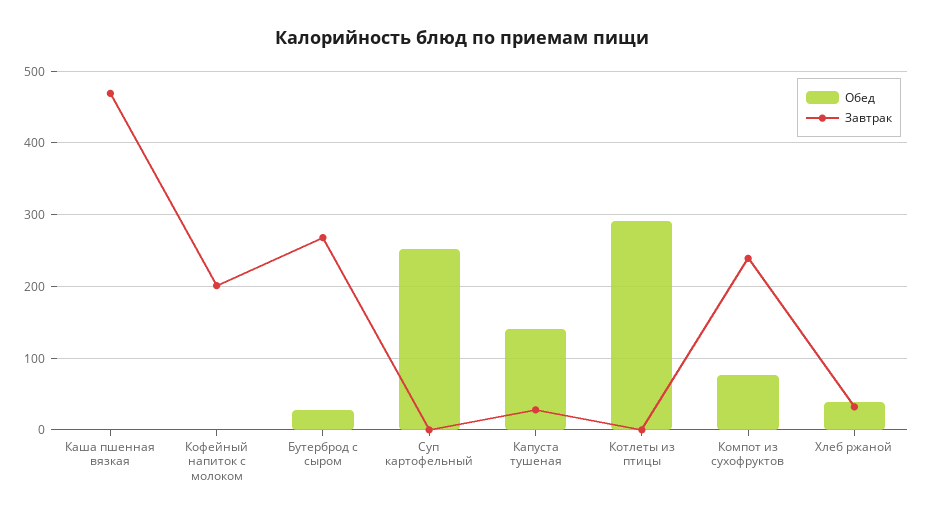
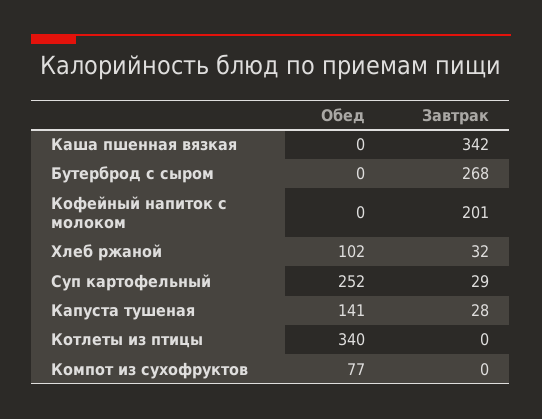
Завтрак, Каша пшенная вязкая: 470 -> 342
Обед, Бутерброд с сыром: 30 -> 0
Завтрак, Суп картофельный: 0 -> 29
Обед, Котлеты из птицы: 290 -> 340
Завтрак, Компот из сухофруктов: 240 -> 0
Обед, Хлеб ржаной: 40 -> 102

